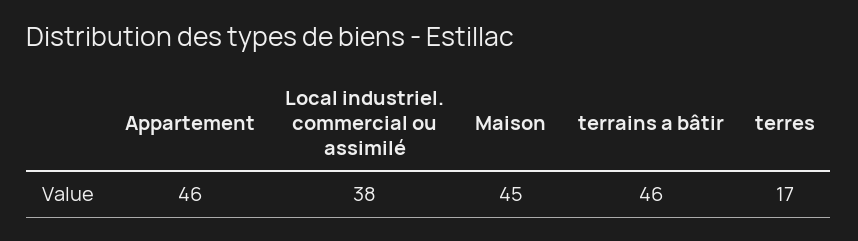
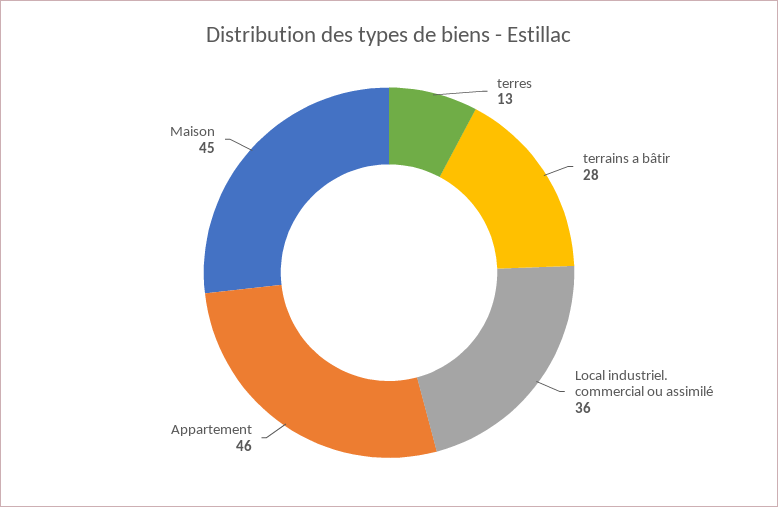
Local industriel. commercial ou assimilé: 38 -> 36
terrains a bâtir: 46 -> 28
terres: 17 -> 13

